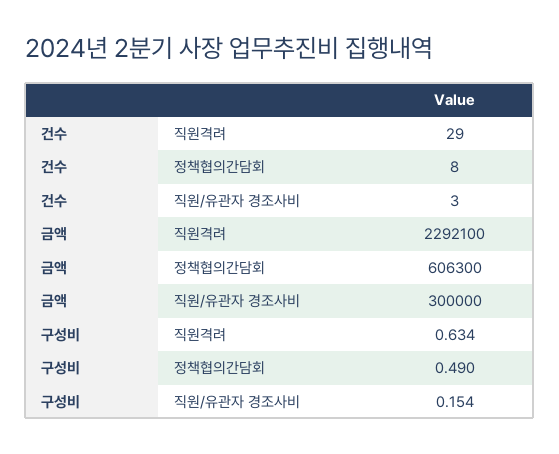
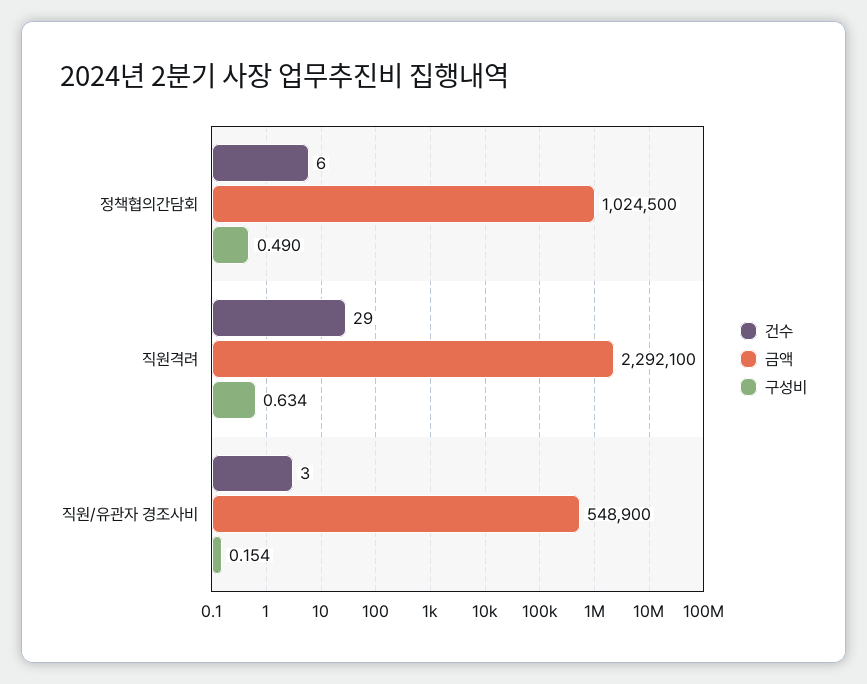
건수, 정책협의간담회: 8 -> 6
금액, 정책협의간담회: 606300 -> 1024500
금액, 직원/유관자 경조사비: 300000 -> 548900

